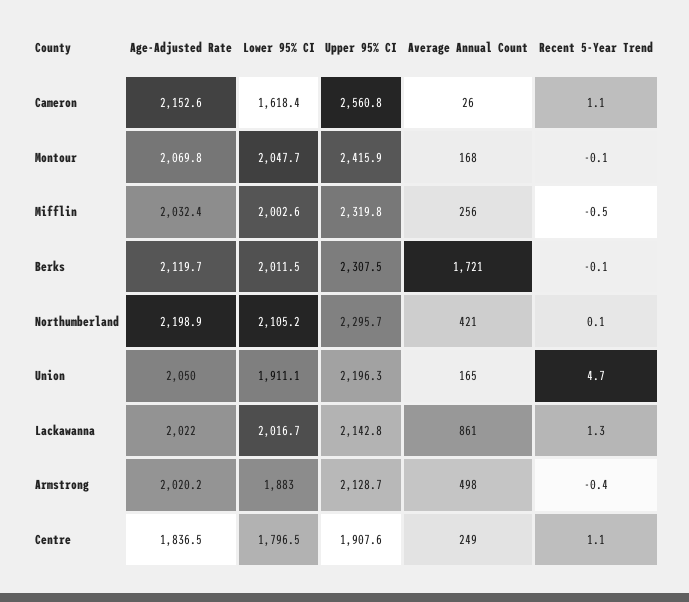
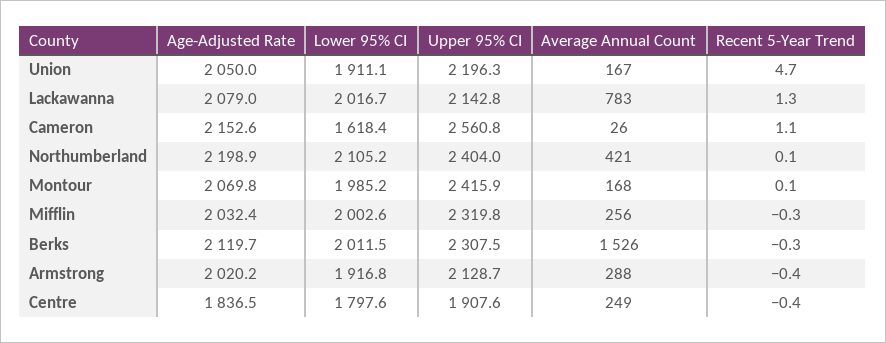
Lower 95% CI, Montour: 2047.7 -> 1985.2
Recent 5-Year Trend, Montour: -0.1 -> 0.1
Recent 5-Year Trend, Mifflin: -0.5 -> -0.3
Average Annual Count, Berks: 1721 -> 1526
Recent 5-Year Trend, Berks: -0.1 -> -0.3
Upper 95% CI, Northumberland: 2295.7 -> 2404
Average Annual Count, Union: 165 -> 167
Age-Adjusted Rate, Lackawanna: 2022 -> 2079
Average Annual Count, Lackawanna: 861 -> 783
Lower 95% CI, Armstrong: 1883 -> 1916.8
Average Annual Count, Armstrong: 498 -> 288
Lower 95% CI, Centre: 1796.5 -> 1797.6
Recent 5-Year Trend, Centre: 1.1 -> -0.4

